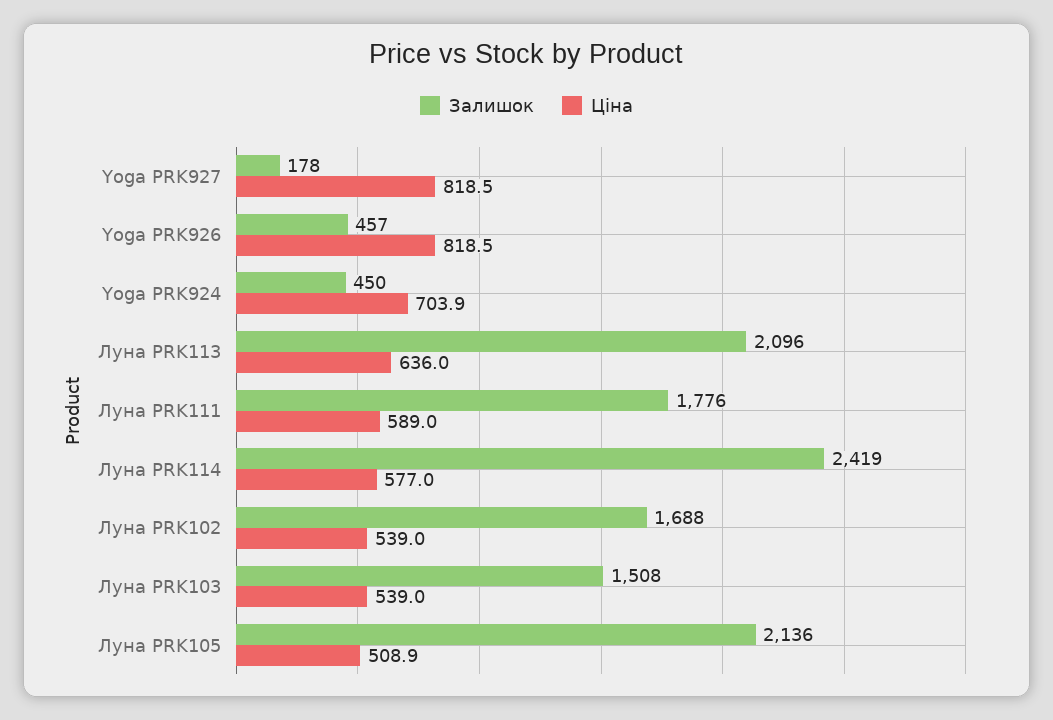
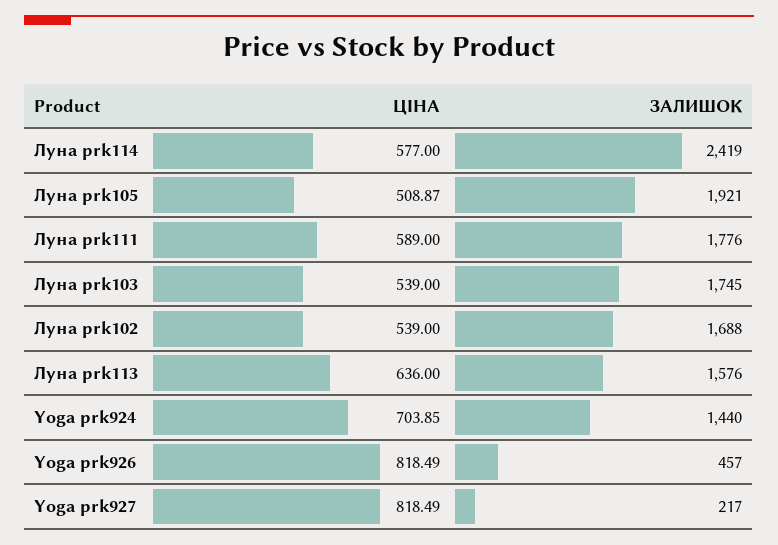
Залишок, Yoga PRK927: 178 -> 217
Залишок, Yoga PRK924: 450 -> 1440
Залишок, Луна PRK113: 2096 -> 1576
Залишок, Луна PRK103: 1508 -> 1745
Залишок, Луна PRK105: 2136 -> 1921

